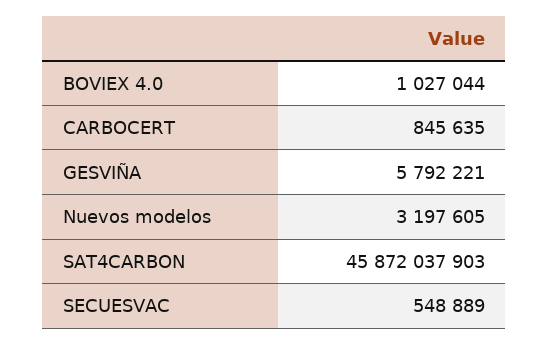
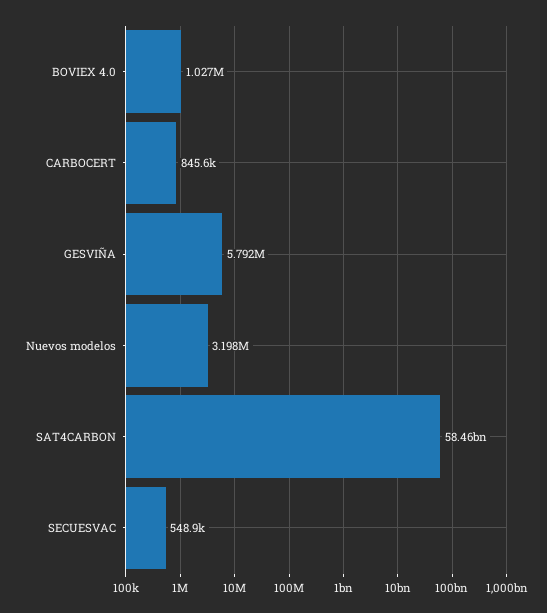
SAT4CARBON: 45872037903 -> 58460000000

